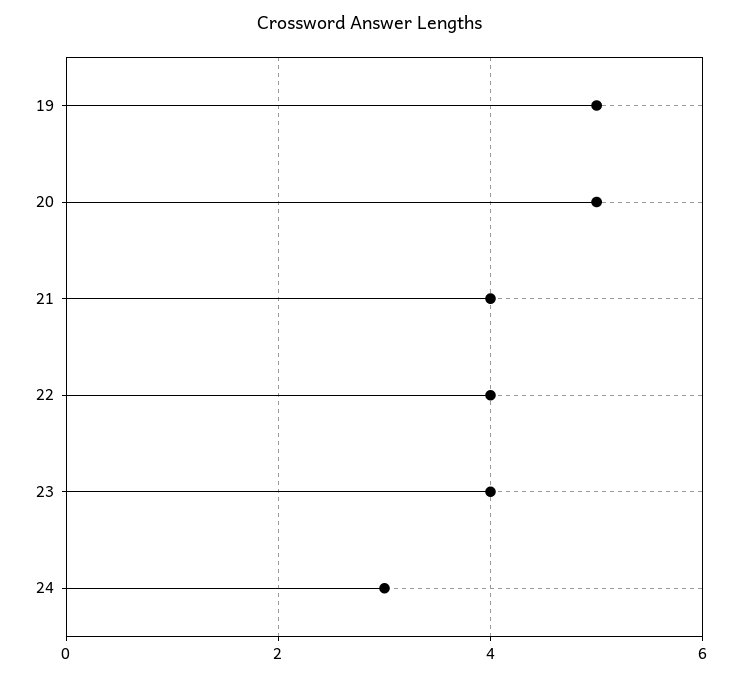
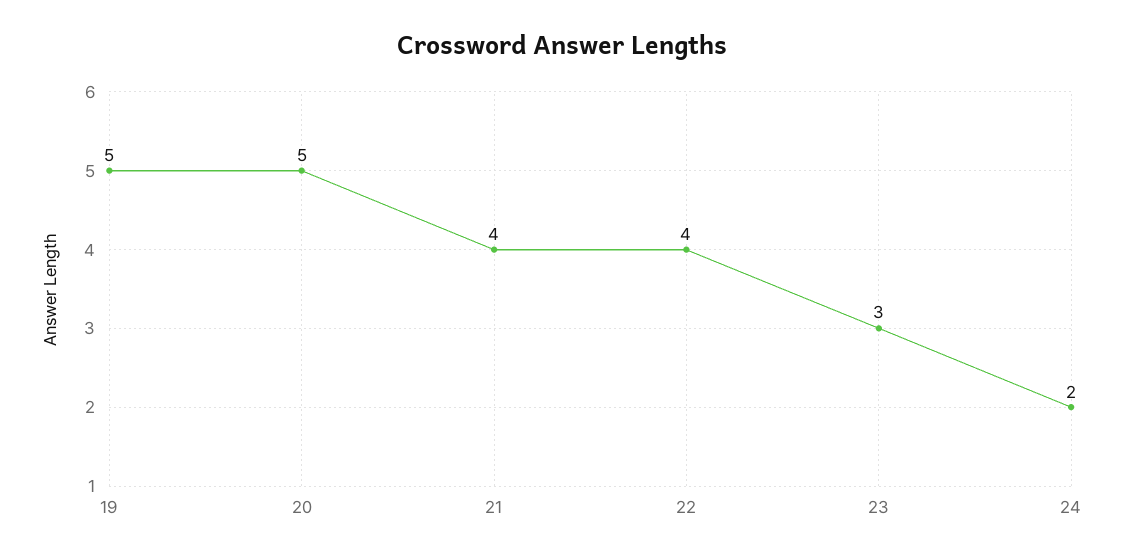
23: 4 -> 3
24: 3 -> 2

